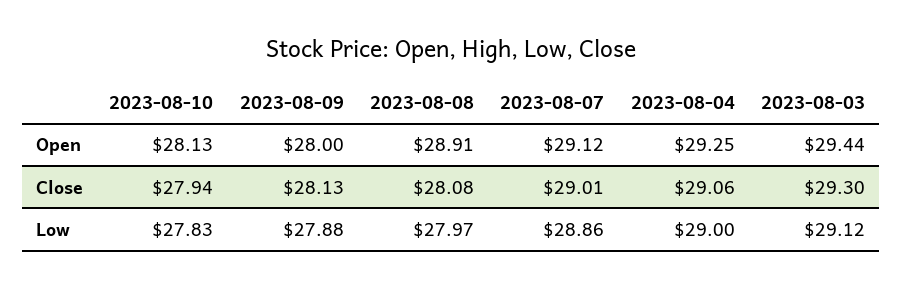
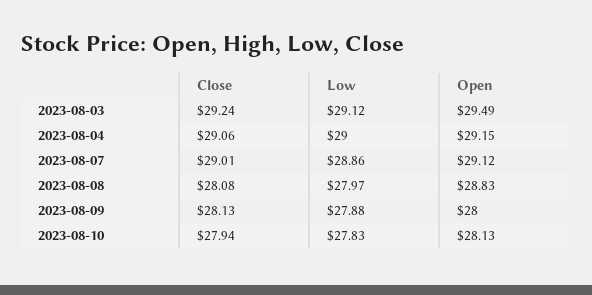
2023-08-08, Open: 28.91 -> 28.83
2023-08-04, Open: 29.25 -> 29.15
2023-08-03, Open: 29.44 -> 29.49
2023-08-03, Close: 29.3 -> 29.24

